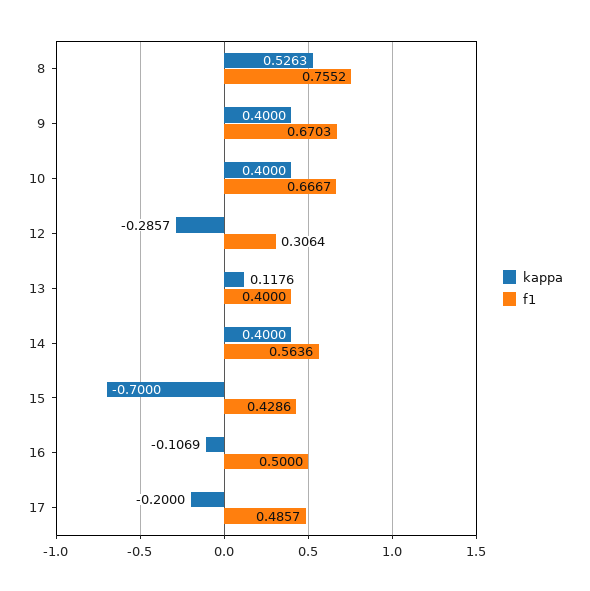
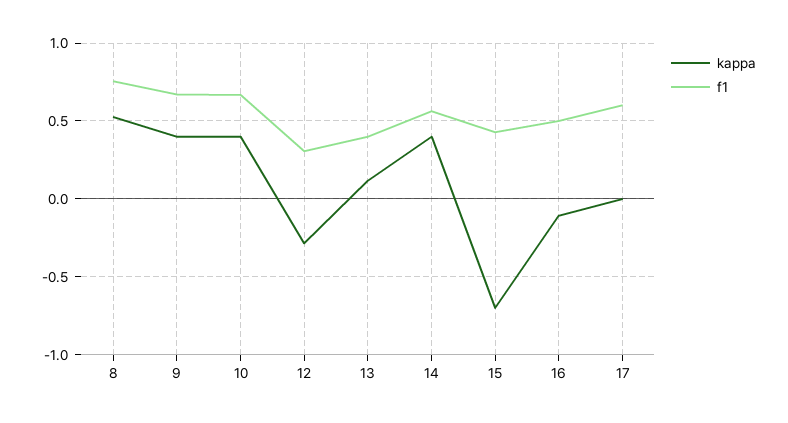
kappa, 17: -0.2 -> 0
f1, 17: 0.4857 -> 0.6

